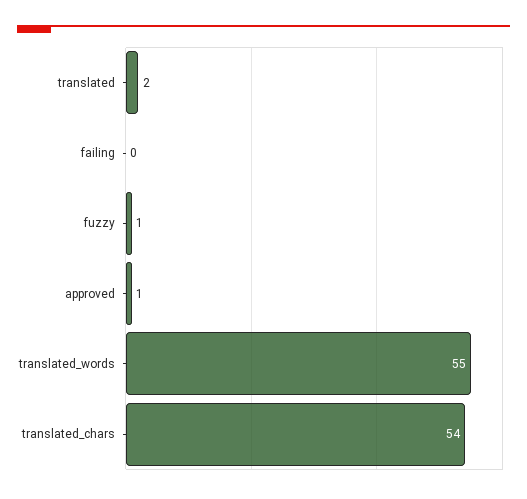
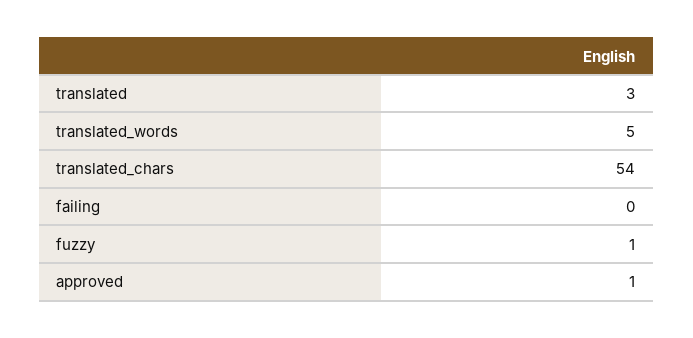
translated: 2 -> 3
translated_words: 55 -> 5

